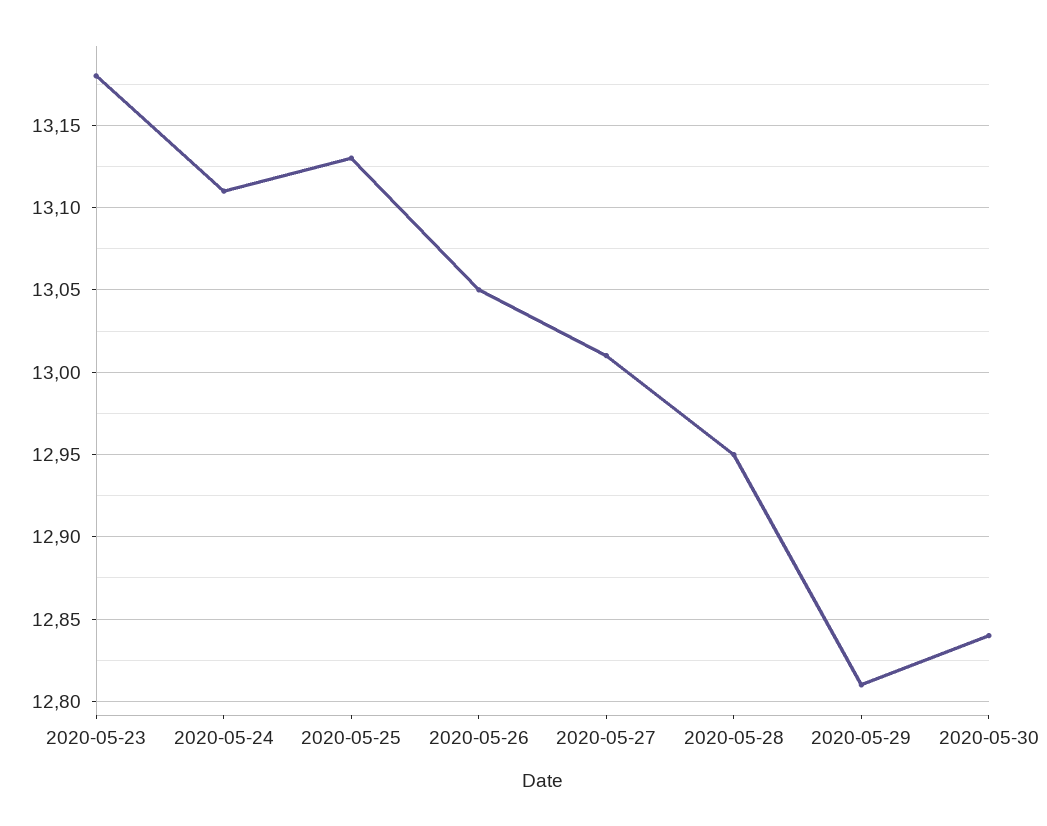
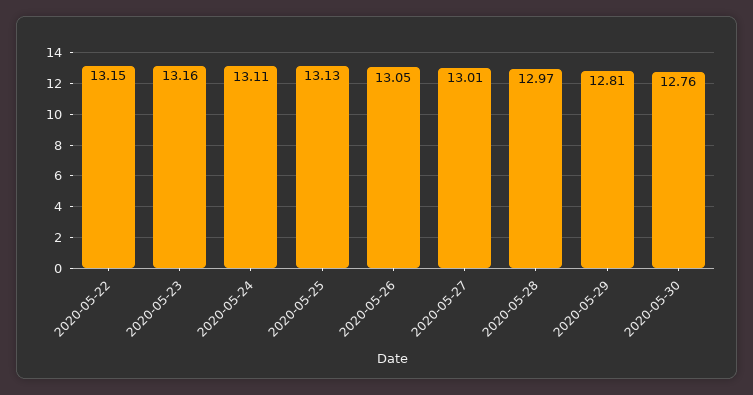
2020-05-23: 13.18 -> 13.16
2020-05-28: 12.95 -> 12.97
2020-05-30: 12.84 -> 12.76
2020-05-22: none -> 13.15

